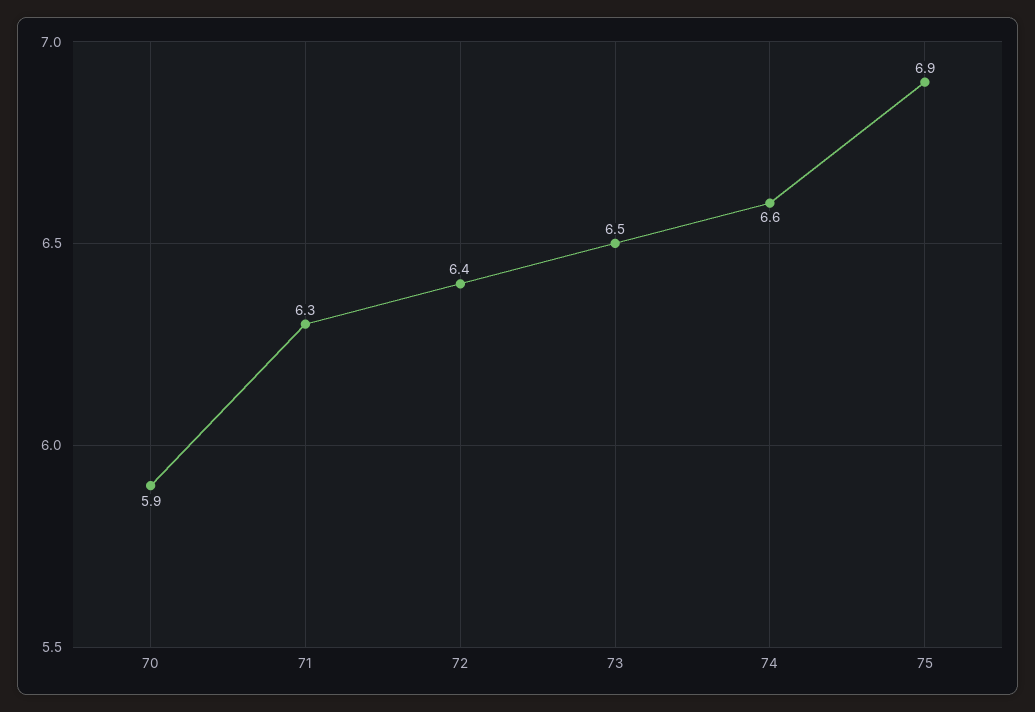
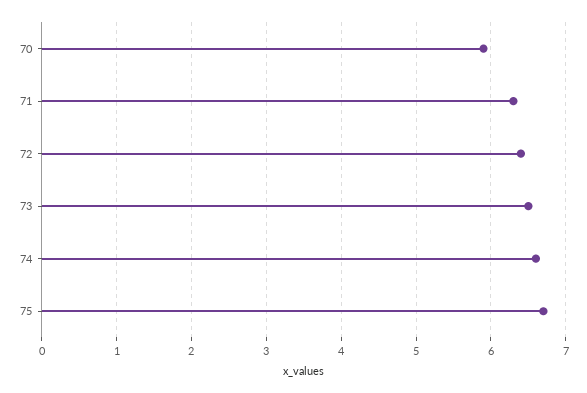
75: 6.9 -> 6.7

